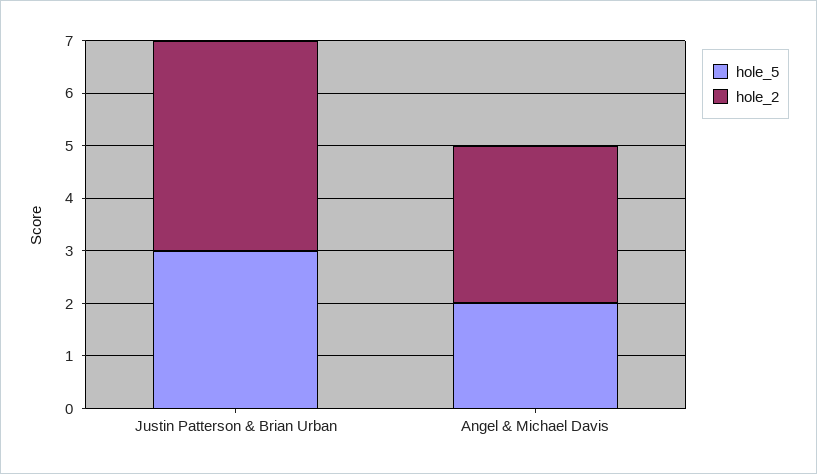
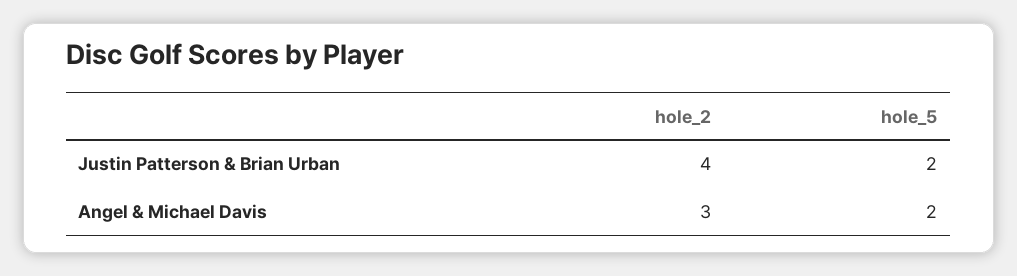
hole_5, Justin Patterson & Brian Urban: 3 -> 2

